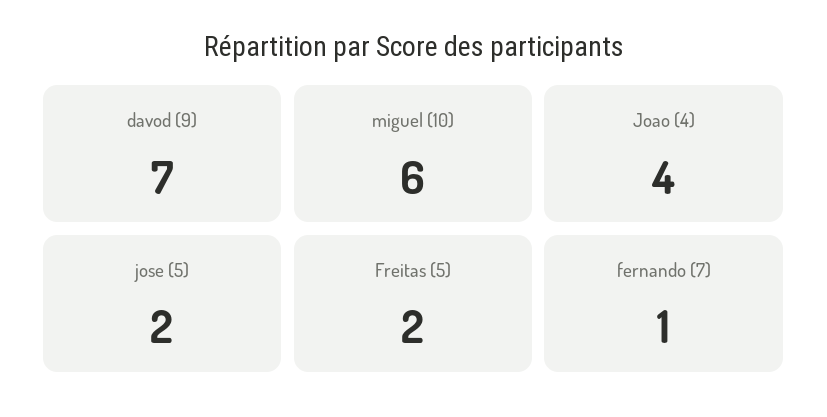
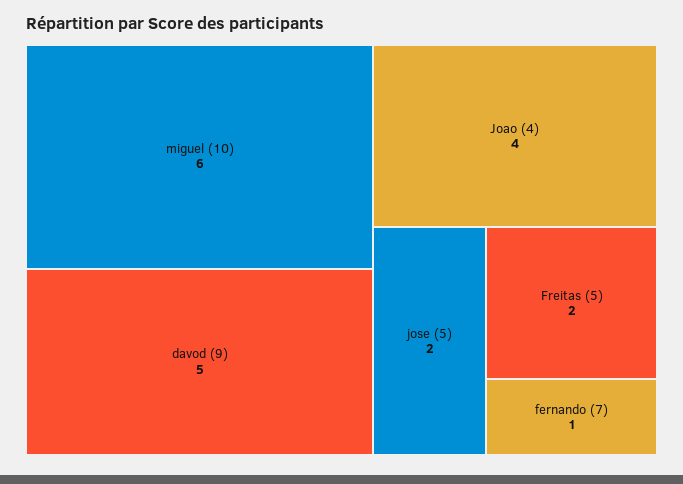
davod (9): 7 -> 5

